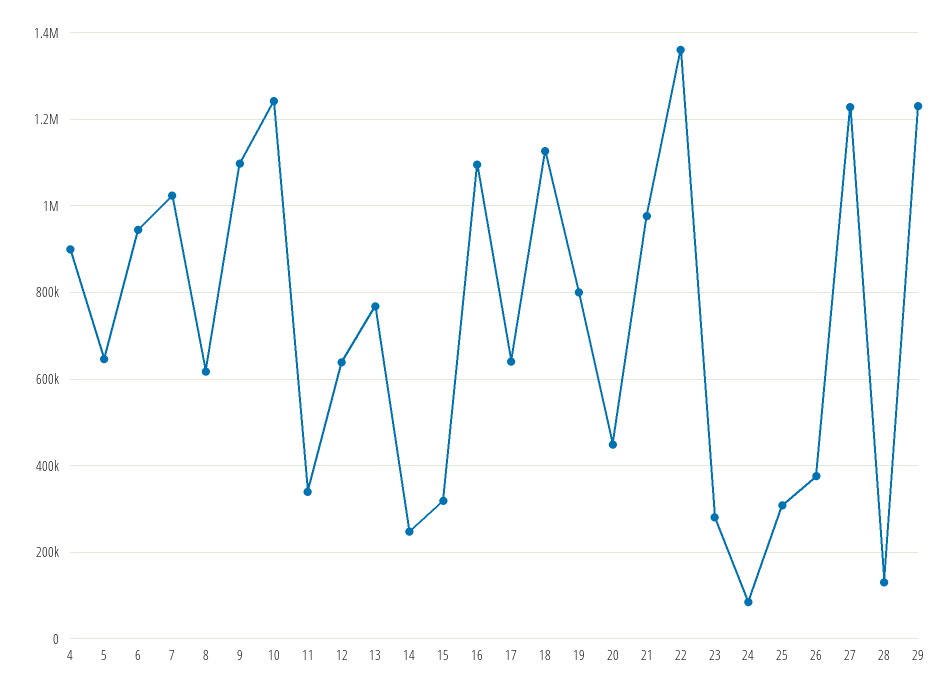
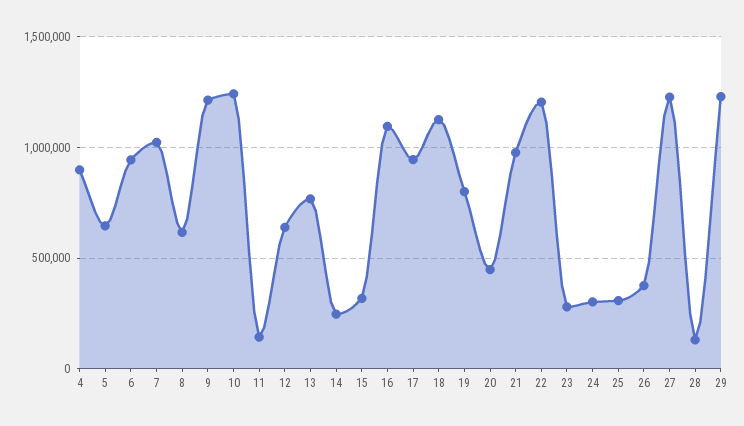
9: 1100000 -> 1200000
11: 340000 -> 150000
17: 640000 -> 950000
22: 1360000 -> 1200000
24: 80000 -> 300000

